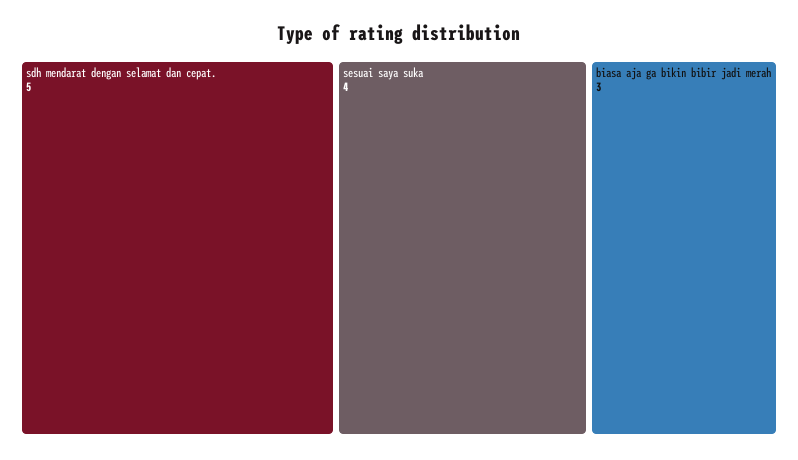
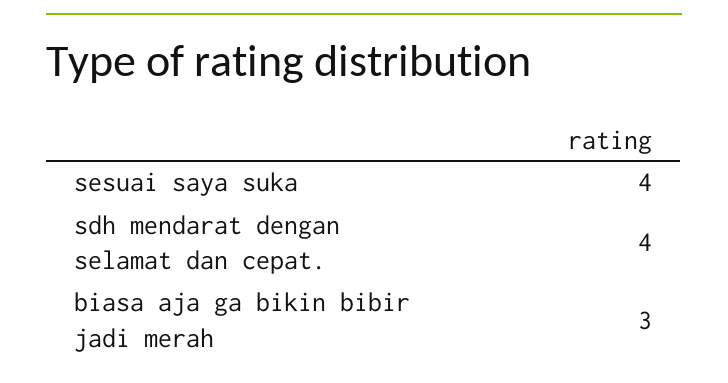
sdh mendarat dengan selamat dan cepat.: 5 -> 4

